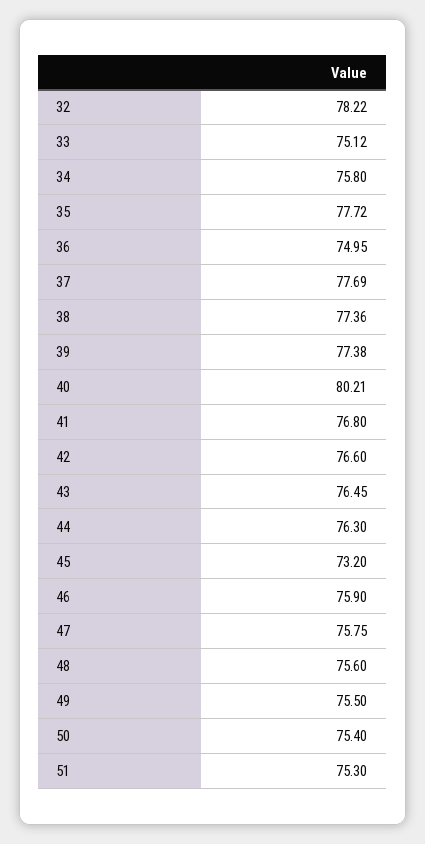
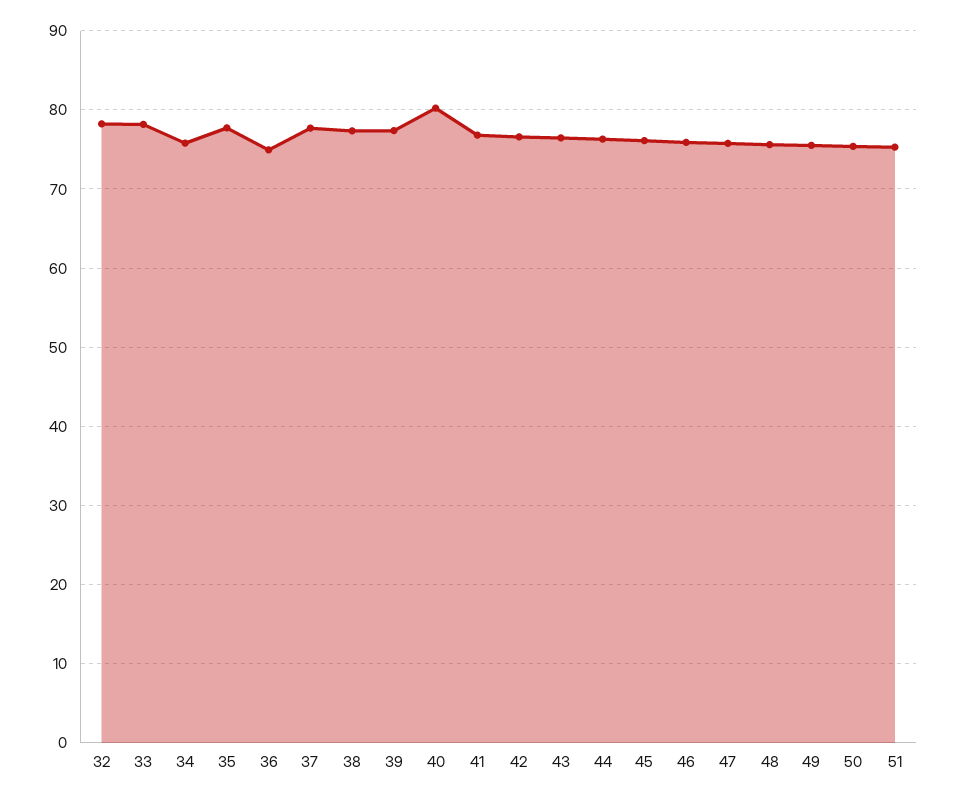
33: 75.12 -> 78
45: 73.2 -> 76

